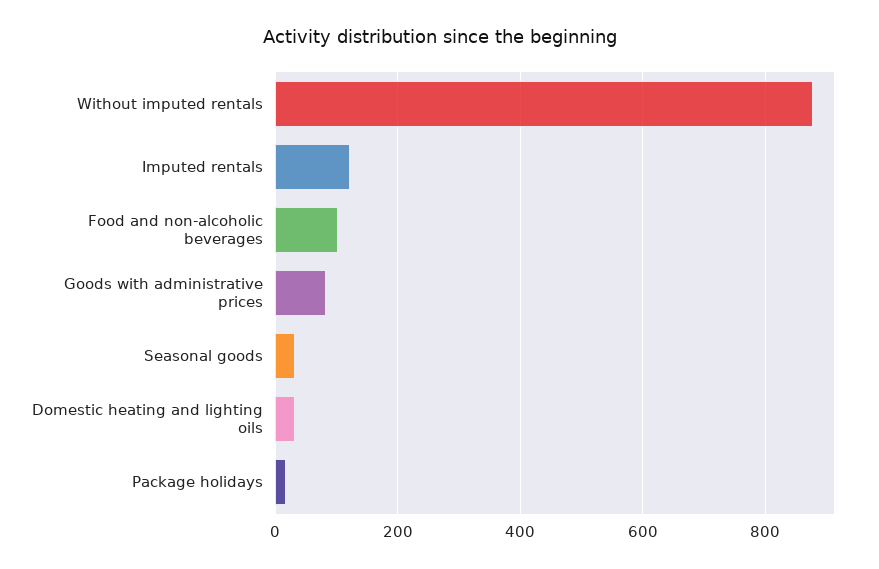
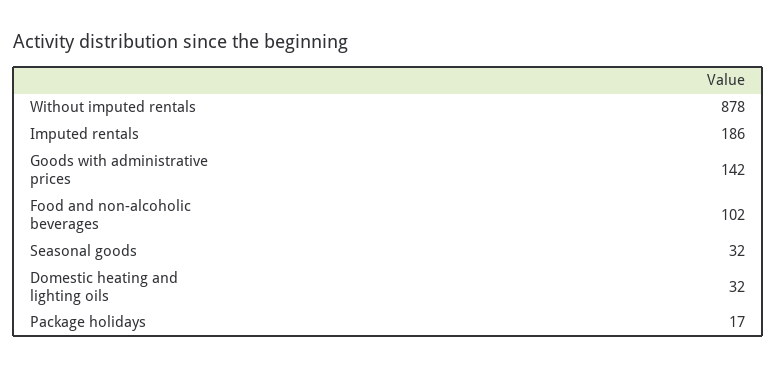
Imputed rentals: 120 -> 186
Goods with administrative prices: 80 -> 142

